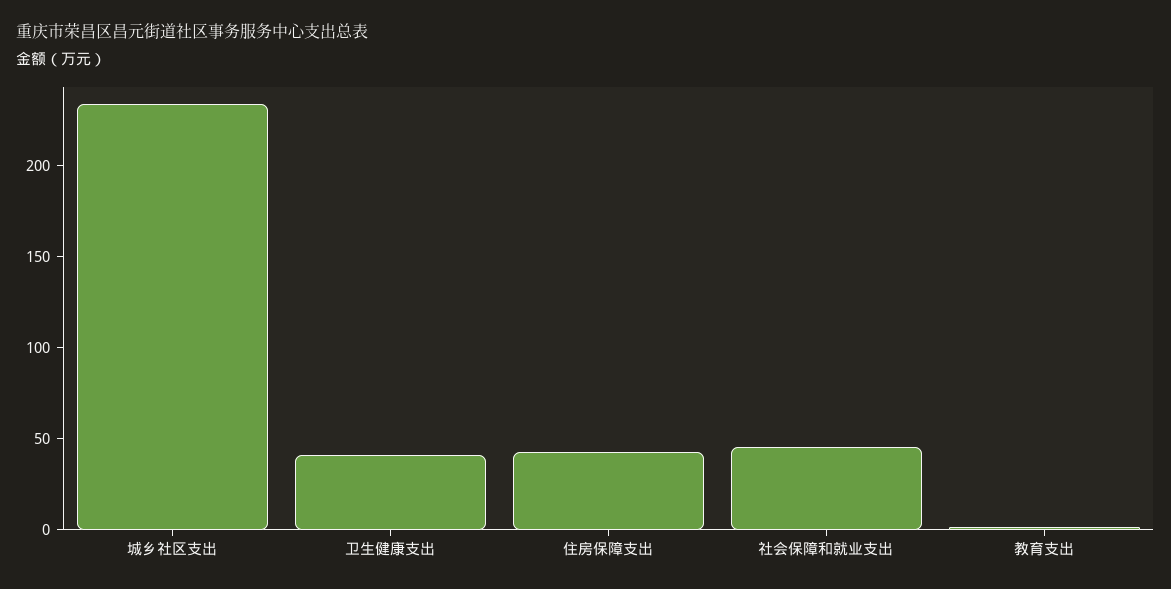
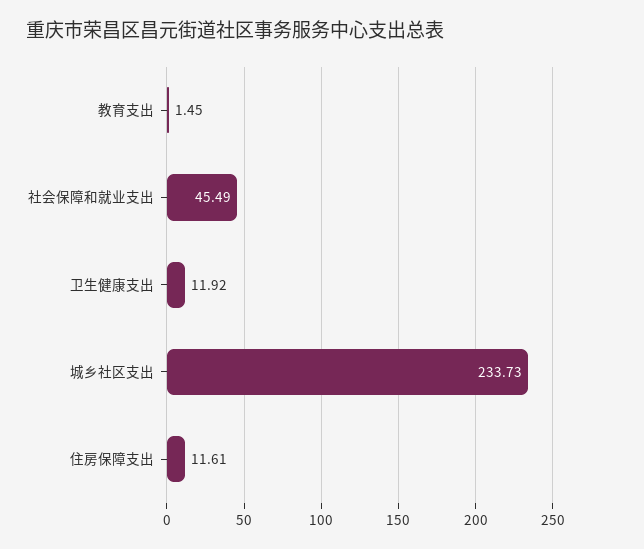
卫生健康支出: 40 -> 11.92
住房保障支出: 40 -> 11.61

